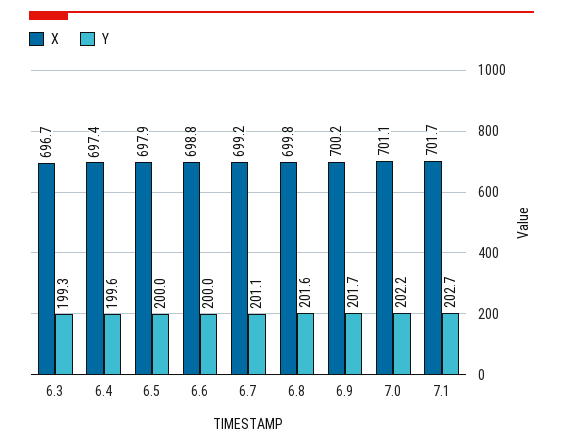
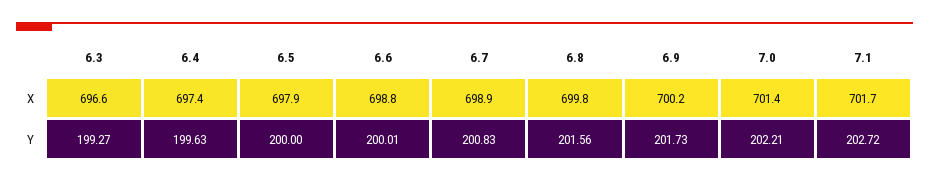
X, 6.3: 696.7 -> 696.6
X, 6.7: 699.2 -> 698.9
Y, 6.7: 201.1 -> 200.83
X, 7.0: 701.1 -> 701.4

